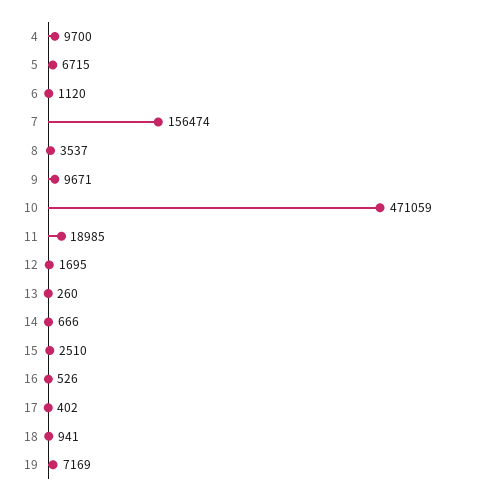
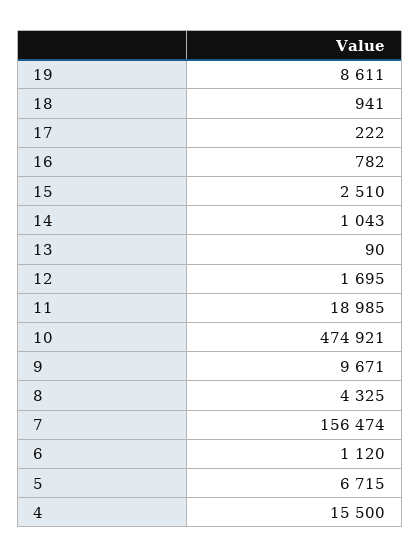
4: 9700 -> 15500
8: 3537 -> 4325
10: 471059 -> 474921
13: 260 -> 90
14: 666 -> 1043
16: 526 -> 782
17: 402 -> 222
19: 7169 -> 8611

